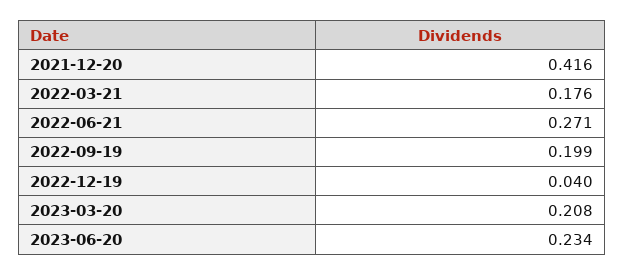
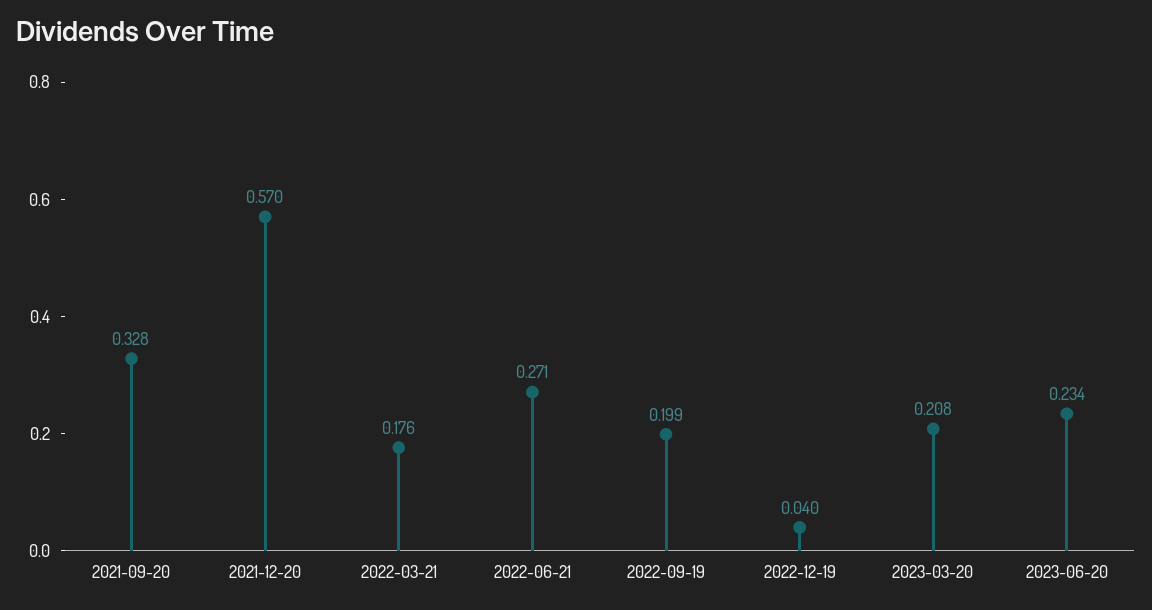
2021-12-20: 0.416 -> 0.57
2021-09-20: none -> 0.328

